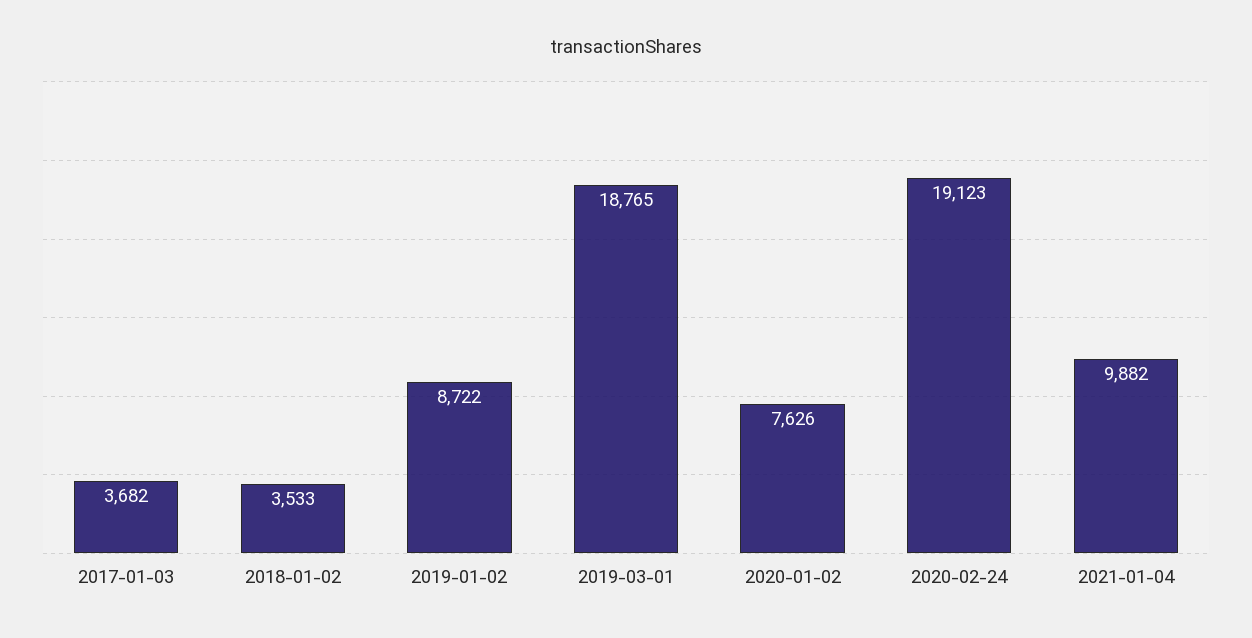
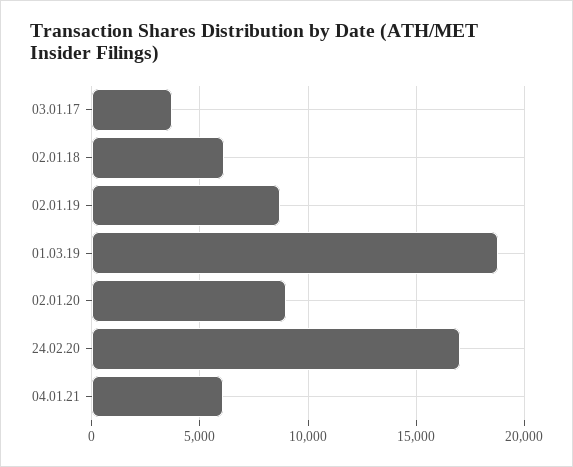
2018-01-02: 3533 -> 6000
2020-01-02: 7626 -> 9000
2020-02-24: 19123 -> 17000
2021-01-04: 9882 -> 6000

